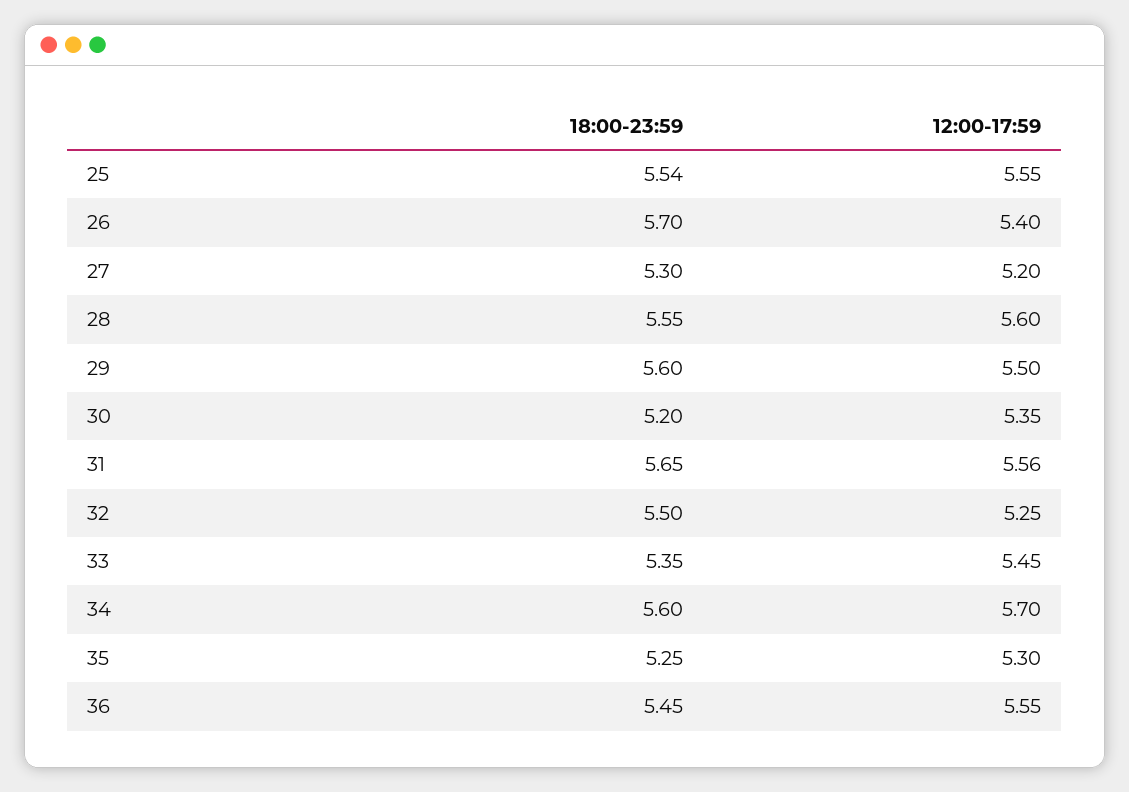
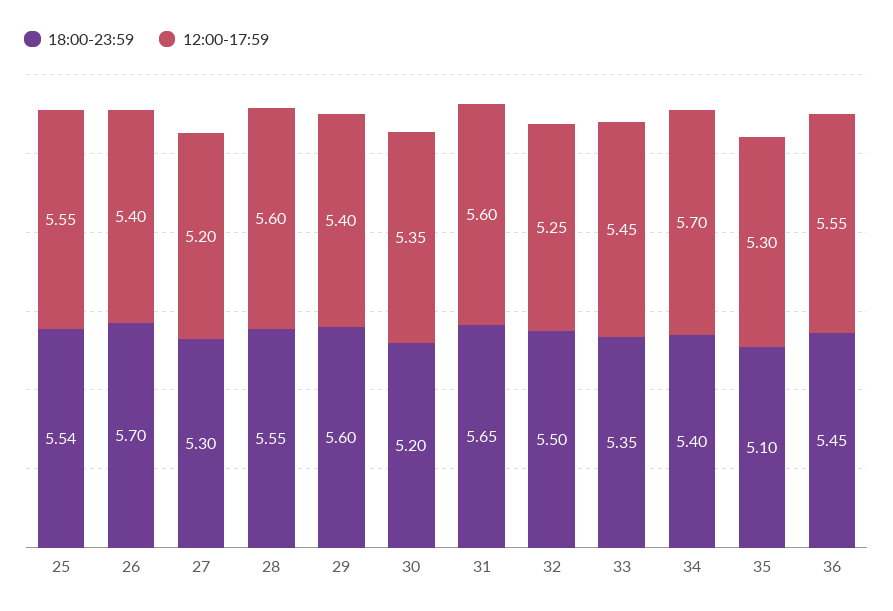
12:00-17:59, 29: 5.5 -> 5.4
12:00-17:59, 31: 5.56 -> 5.6
18:00-23:59, 34: 5.6 -> 5.4
18:00-23:59, 35: 5.25 -> 5.1

